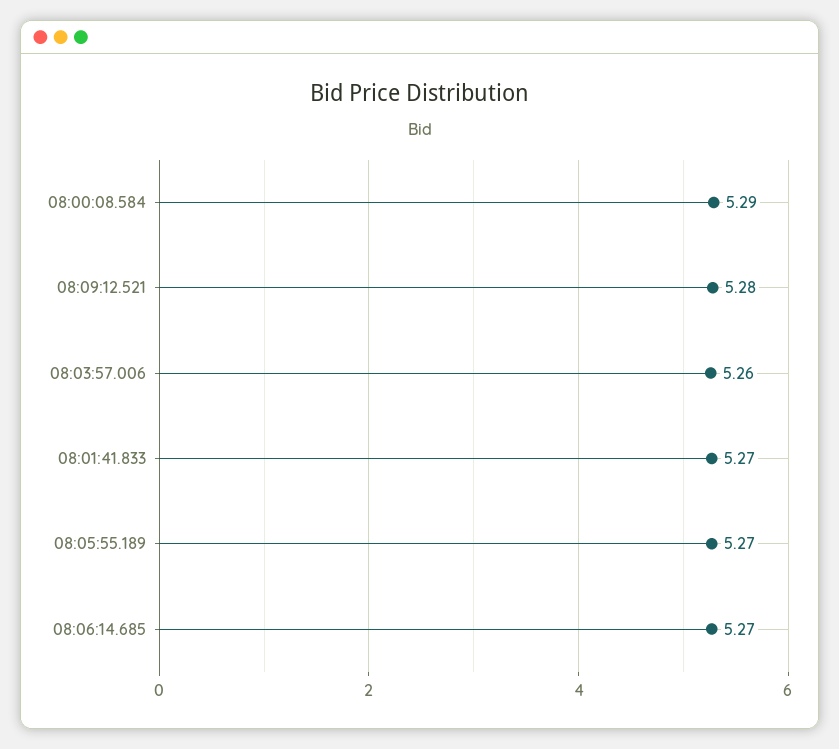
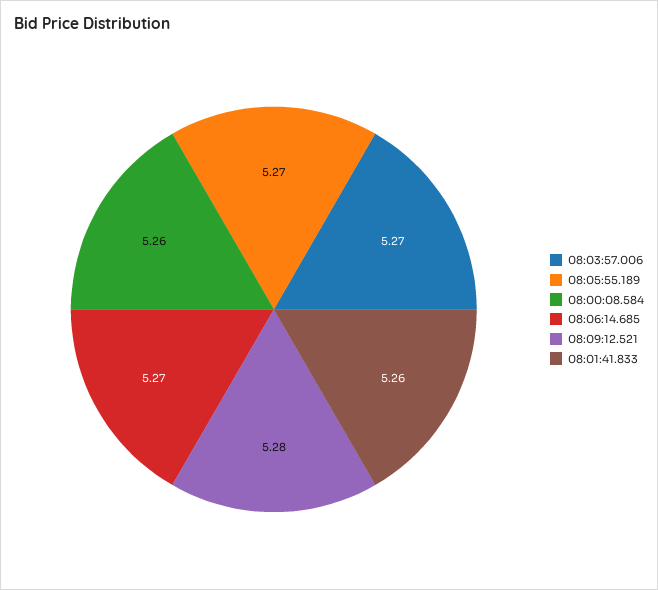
08:00:08.584: 5.29 -> 5.26
08:03:57.006: 5.26 -> 5.27
08:01:41.833: 5.27 -> 5.26

